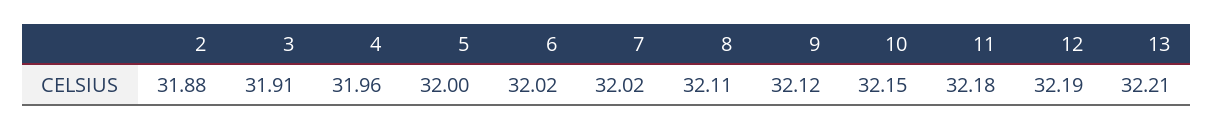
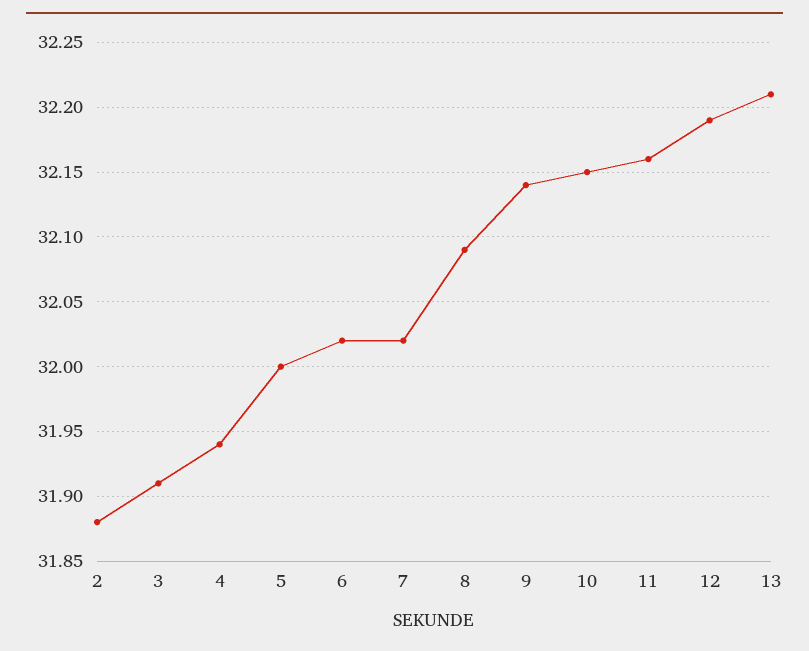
4: 31.96 -> 31.94
8: 32.11 -> 32.09
9: 32.12 -> 32.14
11: 32.18 -> 32.16

